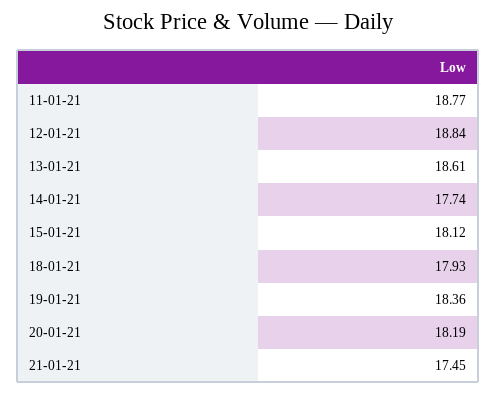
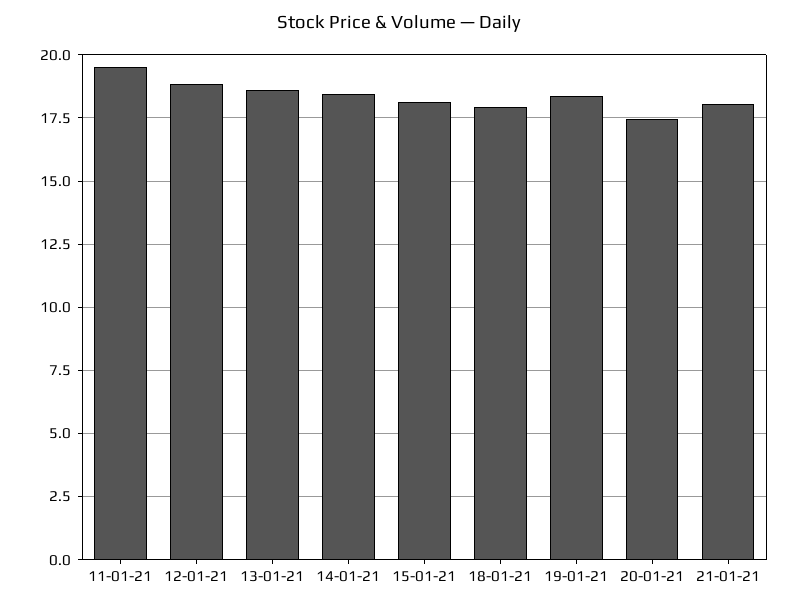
11-01-21: 18.77 -> 19.5
14-01-21: 17.74 -> 18.5
20-01-21: 18.19 -> 17.5
21-01-21: 17.45 -> 18

